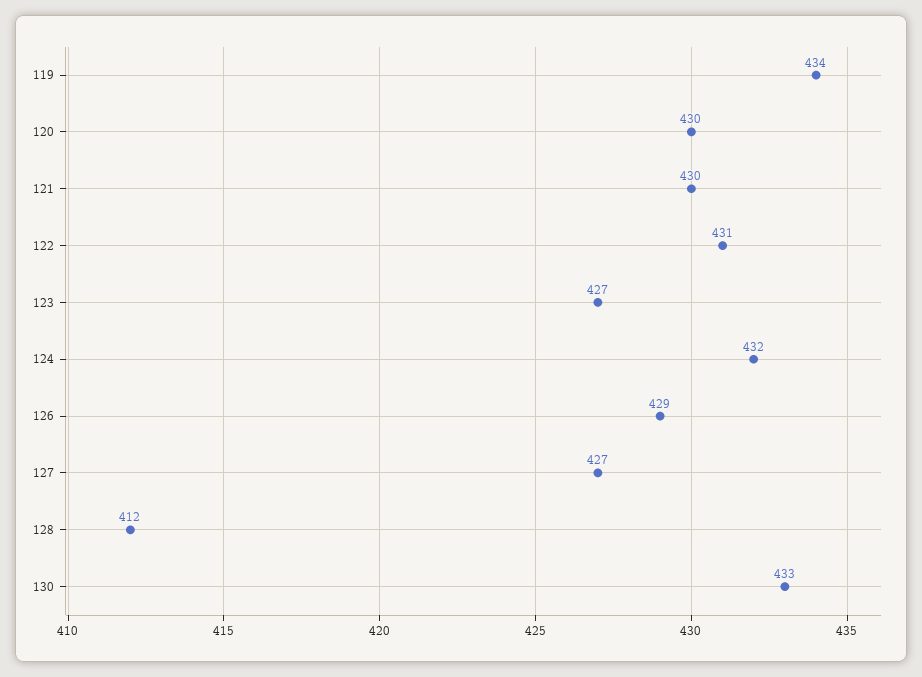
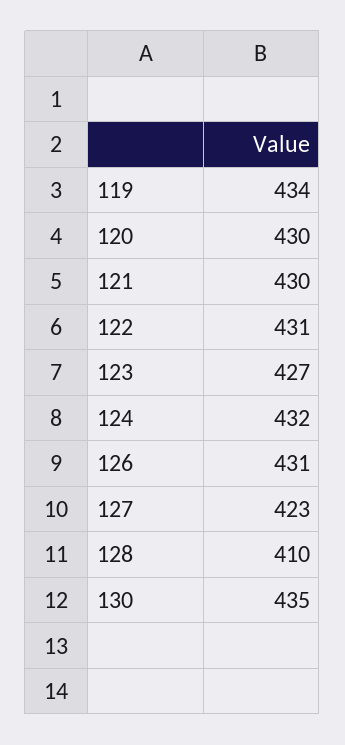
126: 429 -> 431
127: 427 -> 423
128: 412 -> 410
130: 433 -> 435

